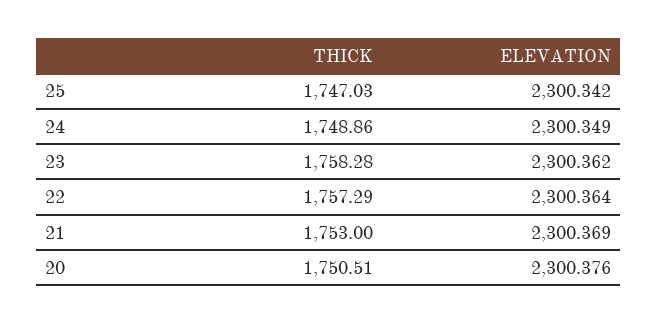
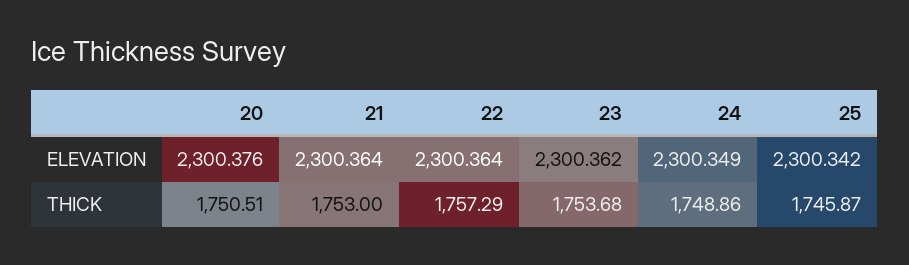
THICK, 25: 1747.03 -> 1745.87
THICK, 23: 1758.28 -> 1753.68
ELEVATION, 21: 2300.369 -> 2300.364

